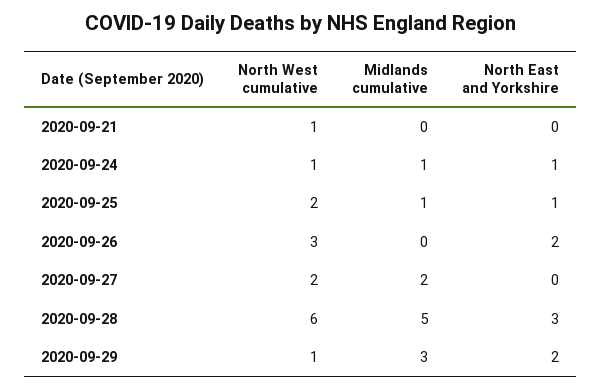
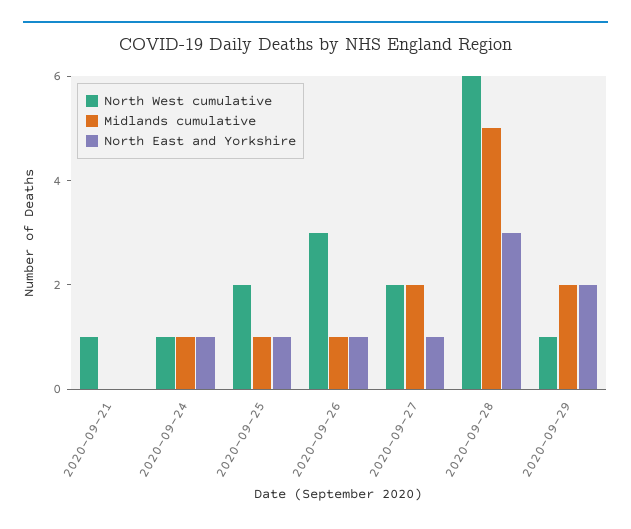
Midlands cumulative, 2020-09-26: 0 -> 1
North East and Yorkshire, 2020-09-26: 2 -> 1
North East and Yorkshire, 2020-09-27: 0 -> 1
Midlands cumulative, 2020-09-29: 3 -> 2

